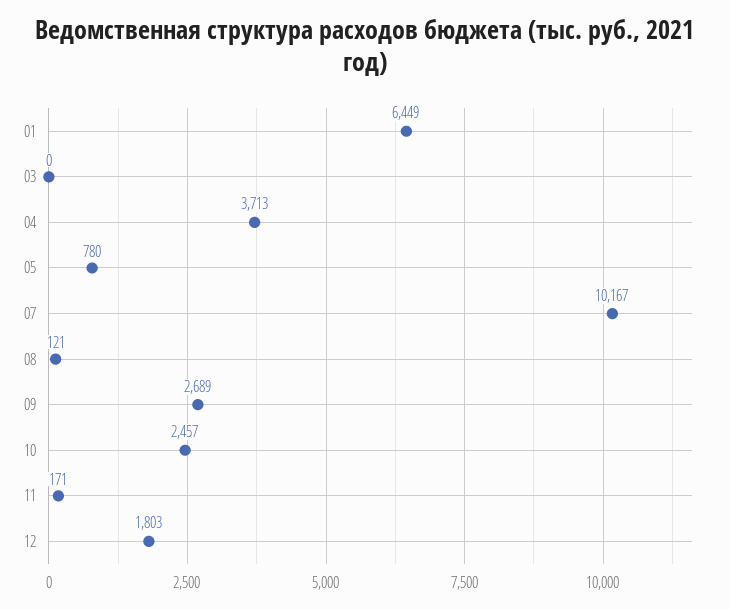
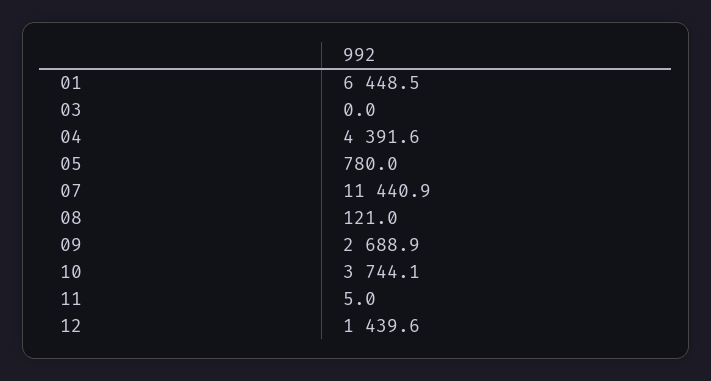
04: 3713 -> 4391.6
07: 10167 -> 11440.9
10: 2457 -> 3744.1
11: 171 -> 5
12: 1803 -> 1439.6

